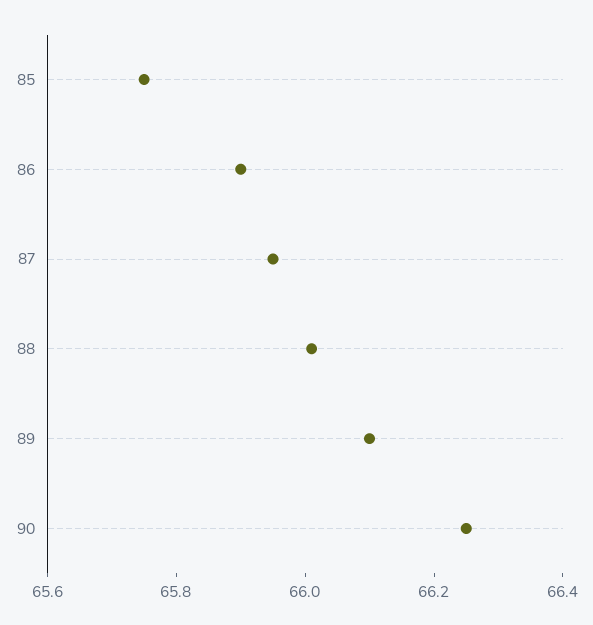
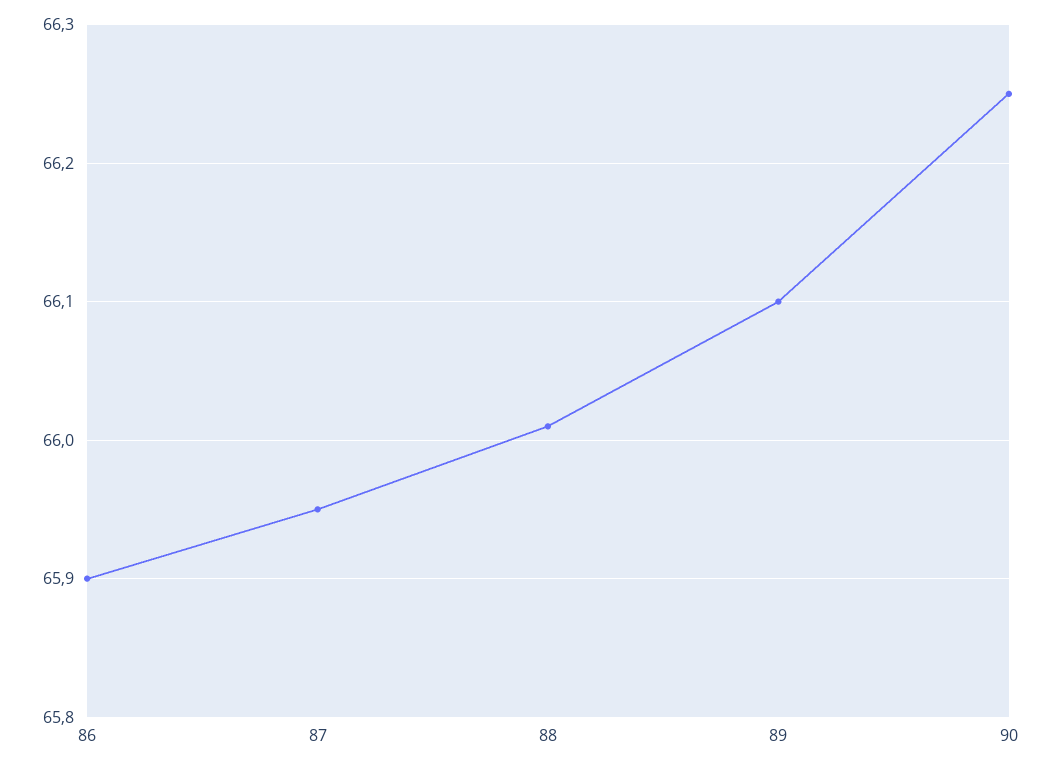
85: 65.75 -> none

